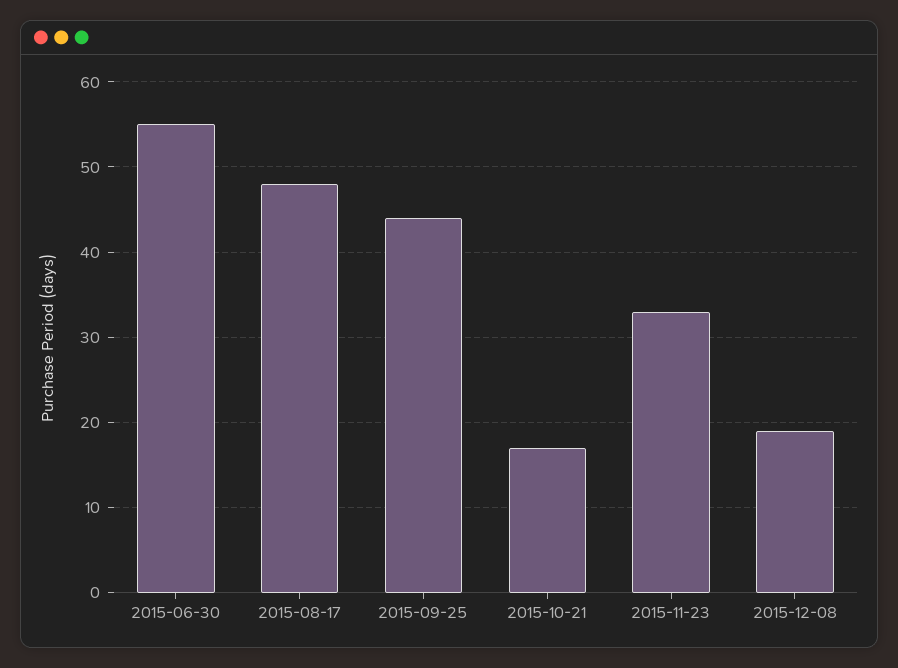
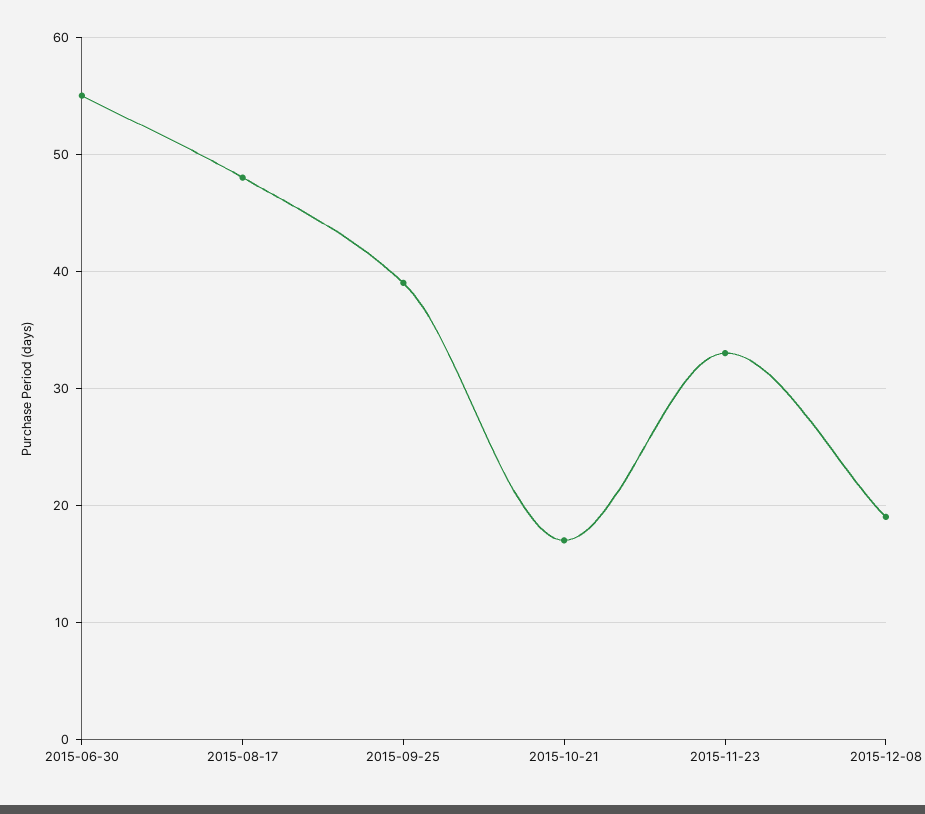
2015-09-25: 44 -> 39

